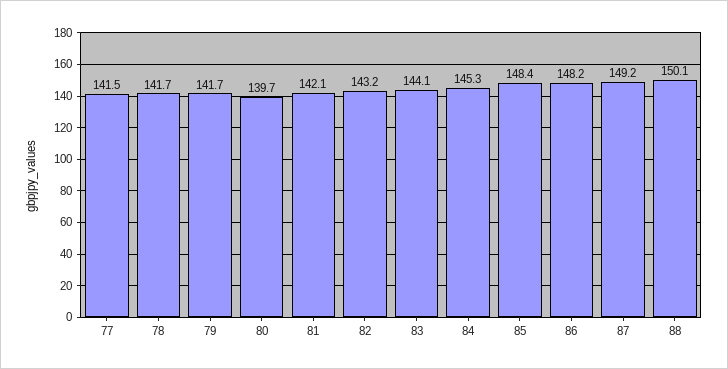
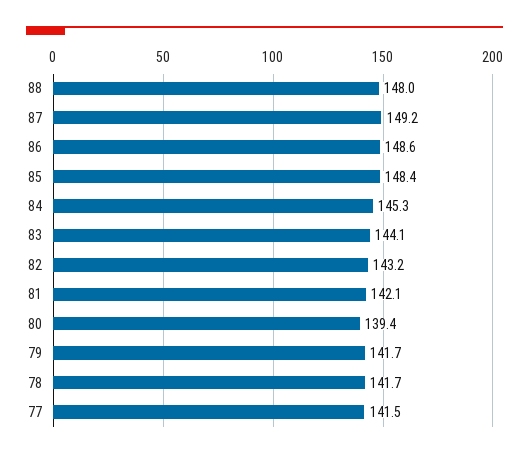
80: 139.7 -> 139.4
86: 148.2 -> 148.6
88: 150.1 -> 148

